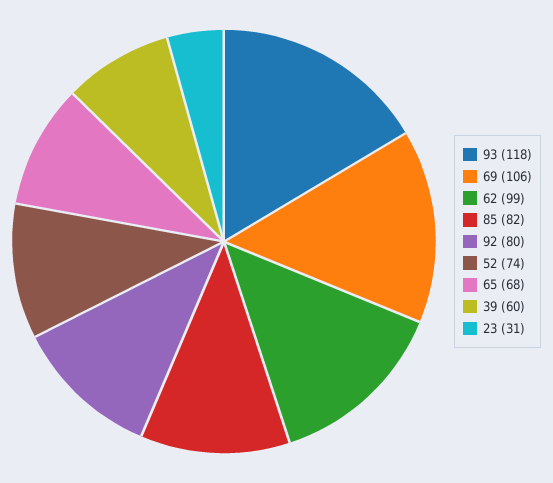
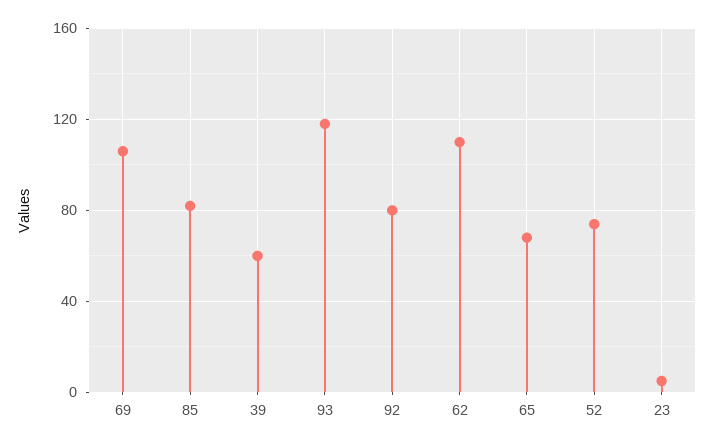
62: 99 -> 110
23: 31 -> 5

